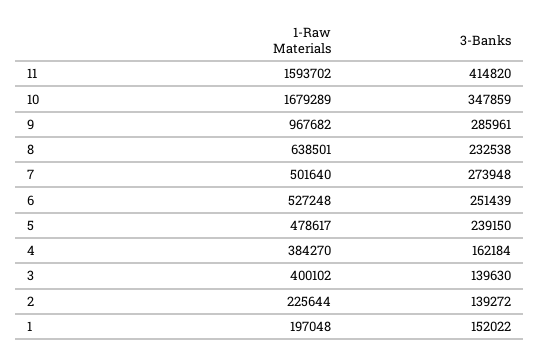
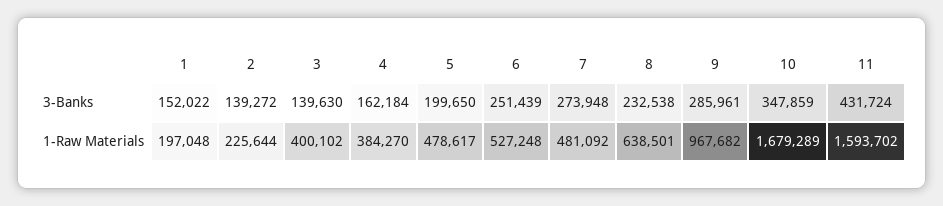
3-Banks, 11: 414820 -> 431724
1-Raw Materials, 7: 501640 -> 481092
3-Banks, 5: 239150 -> 199650

